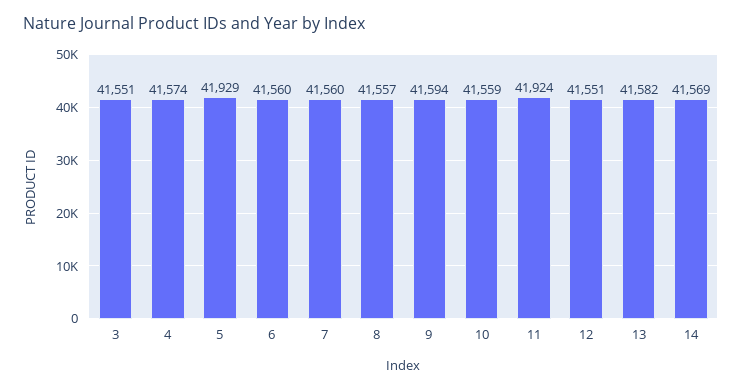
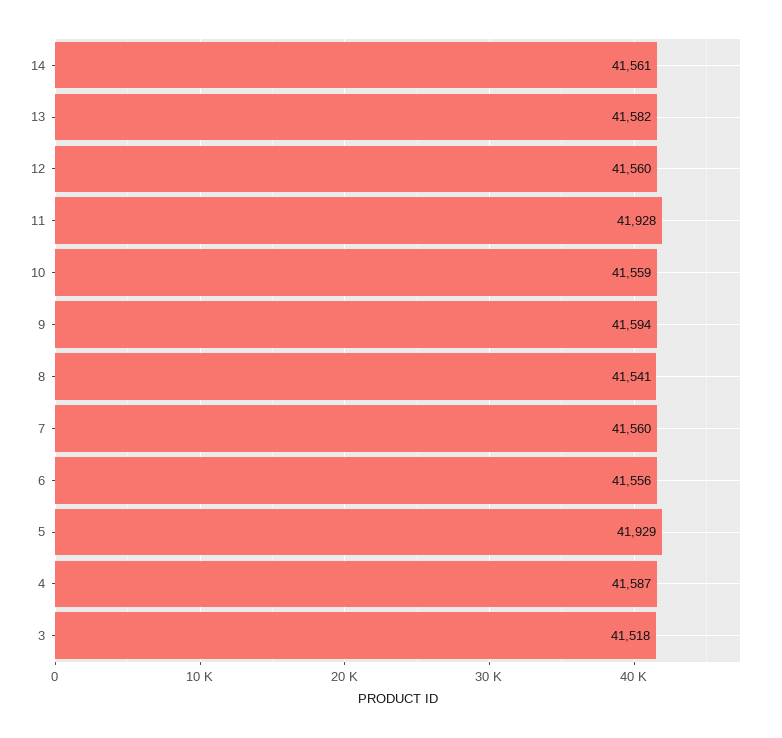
3: 41551 -> 41518
4: 41574 -> 41587
6: 41560 -> 41556
8: 41557 -> 41541
11: 41924 -> 41928
12: 41551 -> 41560
14: 41569 -> 41561

